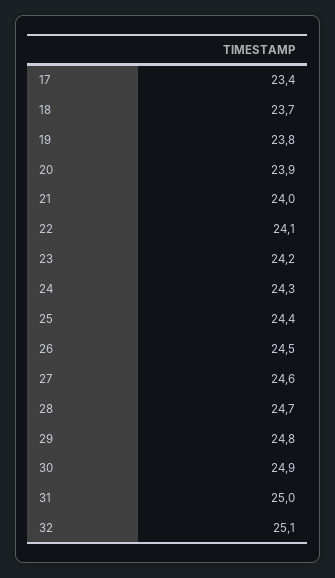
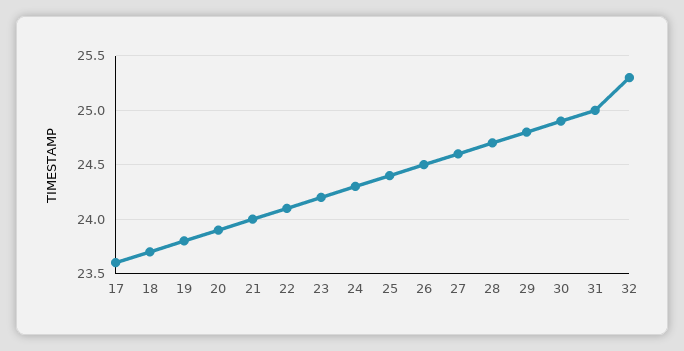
17: 23.4 -> 23.6
32: 25.1 -> 25.3

